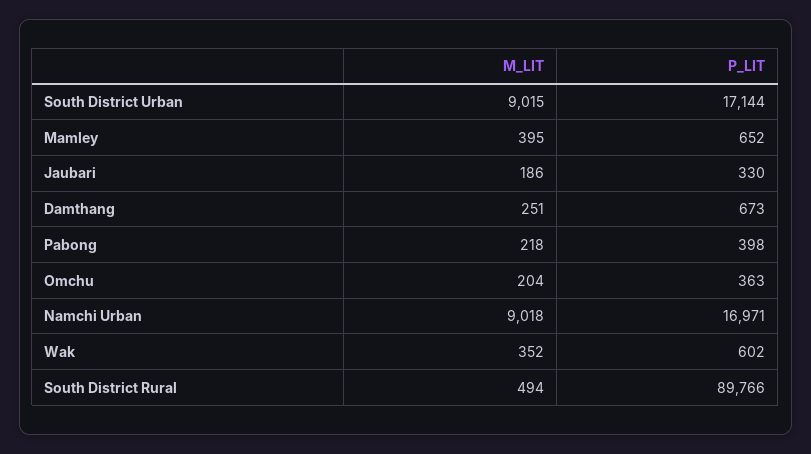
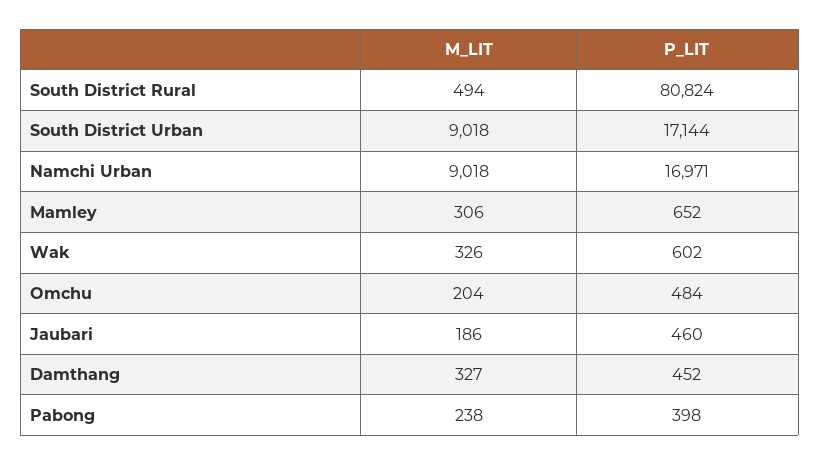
M_LIT, South District Urban: 9015 -> 9018
M_LIT, Mamley: 395 -> 306
P_LIT, Jaubari: 330 -> 460
M_LIT, Damthang: 251 -> 327
P_LIT, Damthang: 673 -> 452
M_LIT, Pabong: 218 -> 238
P_LIT, Omchu: 363 -> 484
M_LIT, Wak: 352 -> 326
P_LIT, South District Rural: 89766 -> 80824

